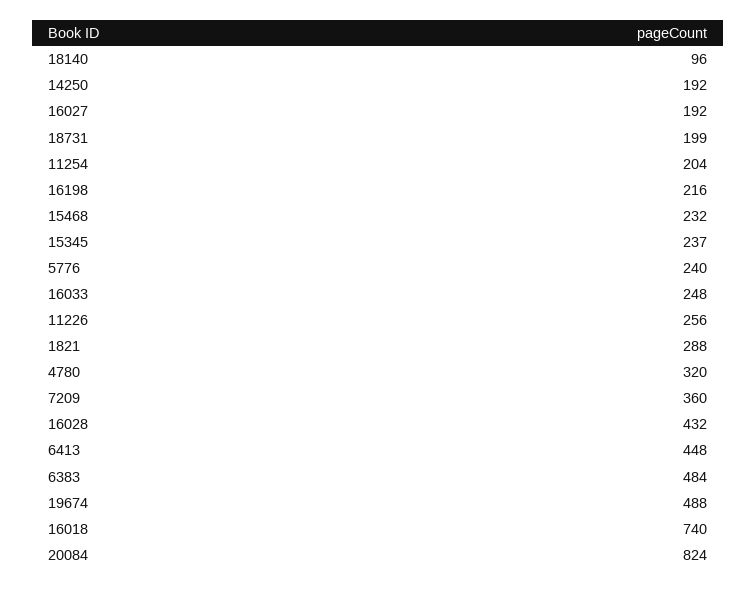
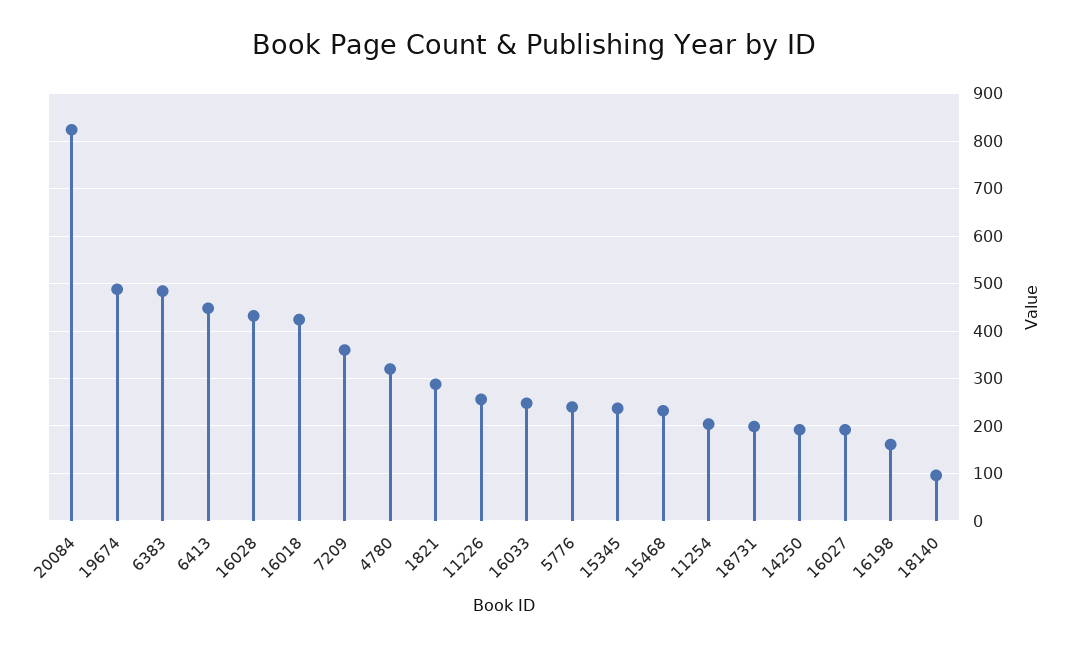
16198: 216 -> 160
16018: 740 -> 420

